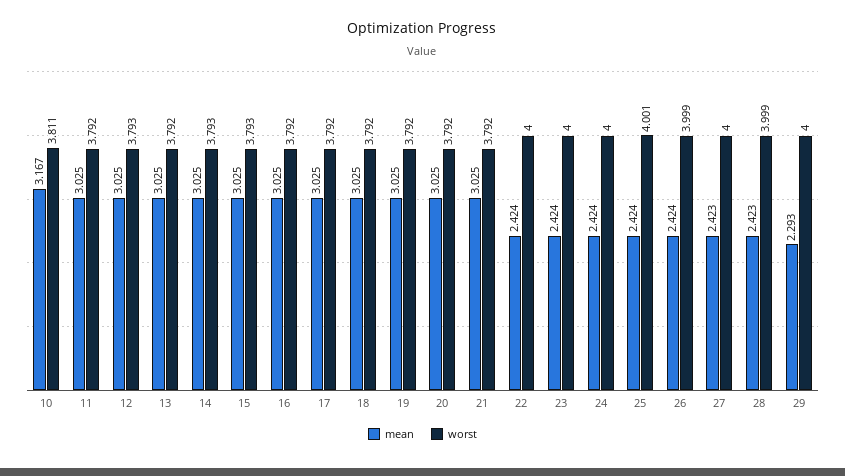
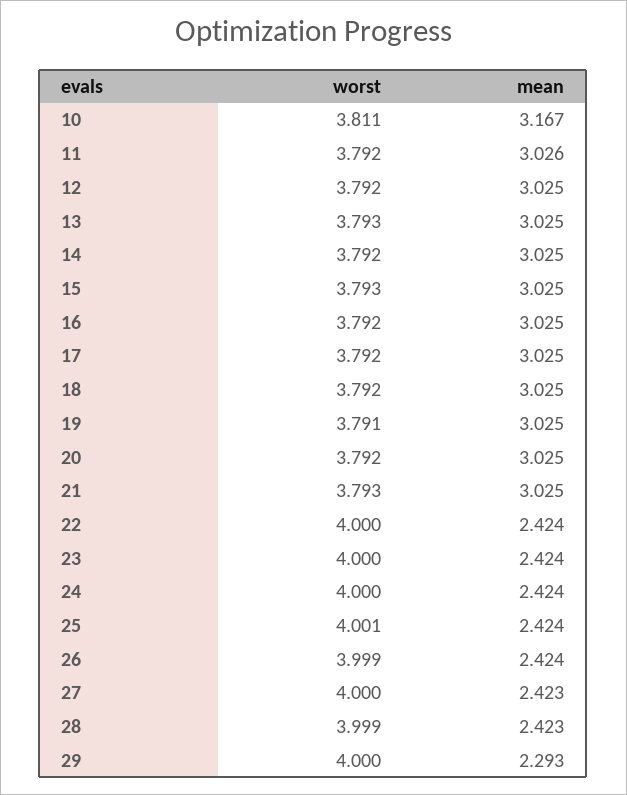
mean, 11: 3.025 -> 3.026
worst, 12: 3.793 -> 3.792
worst, 13: 3.792 -> 3.793
worst, 14: 3.793 -> 3.792
worst, 19: 3.792 -> 3.791
worst, 21: 3.792 -> 3.793

